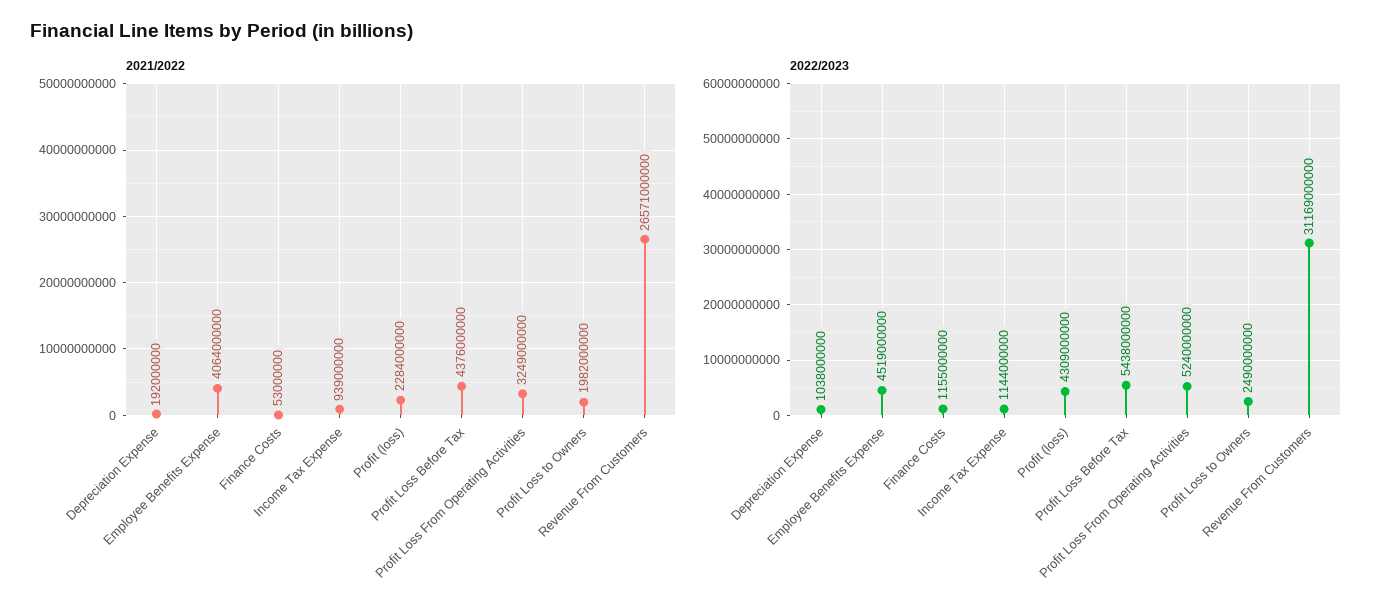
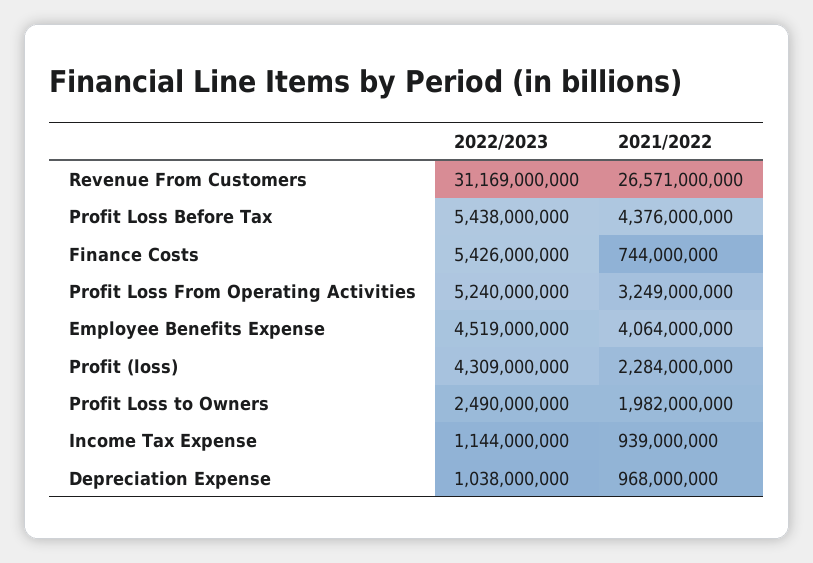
2021/2022, Depreciation Expense: 192000000 -> 968000000
2021/2022, Finance Costs: 53000000 -> 744000000
2022/2023, Finance Costs: 1155000000 -> 5426000000

